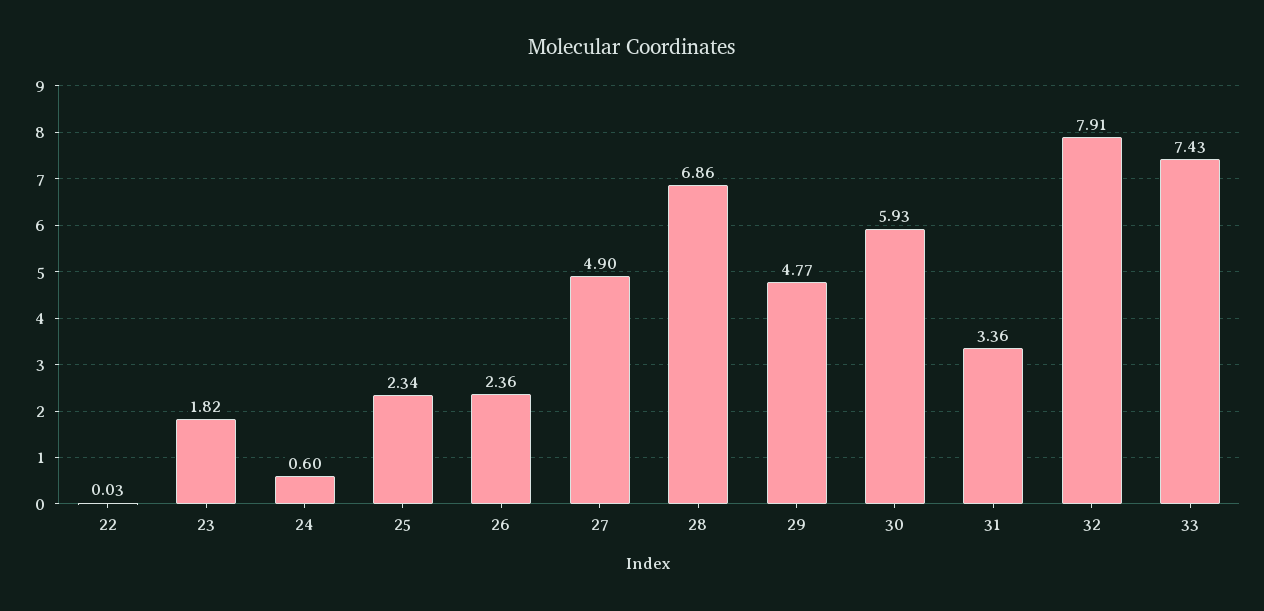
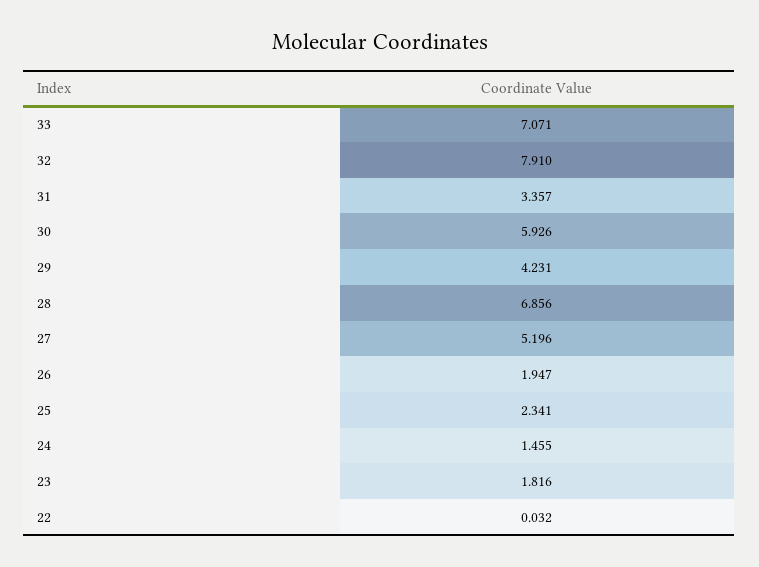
24: 0.6 -> 1.455
26: 2.36 -> 1.947
27: 4.9 -> 5.196
29: 4.77 -> 4.231
33: 7.43 -> 7.071

